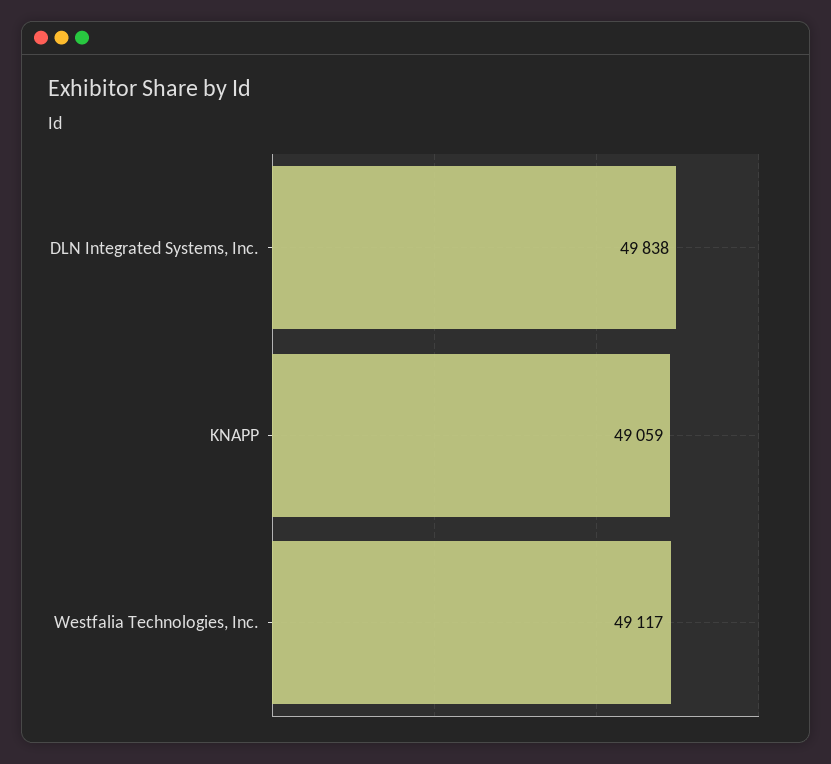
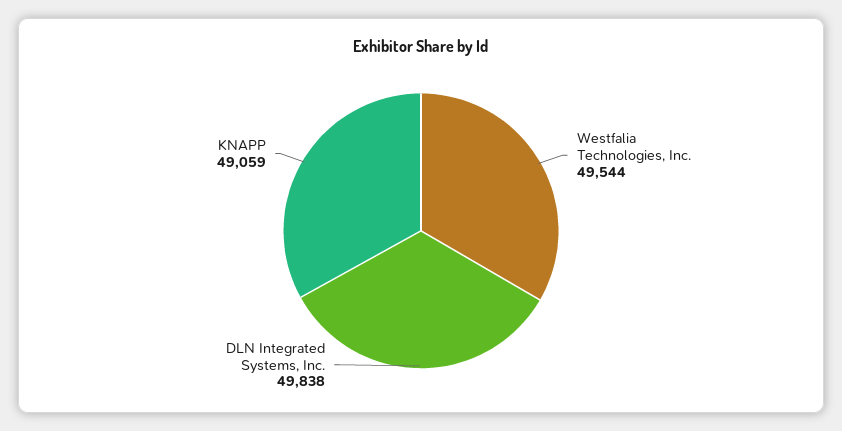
Westfalia Technologies, Inc.: 49117 -> 49544

